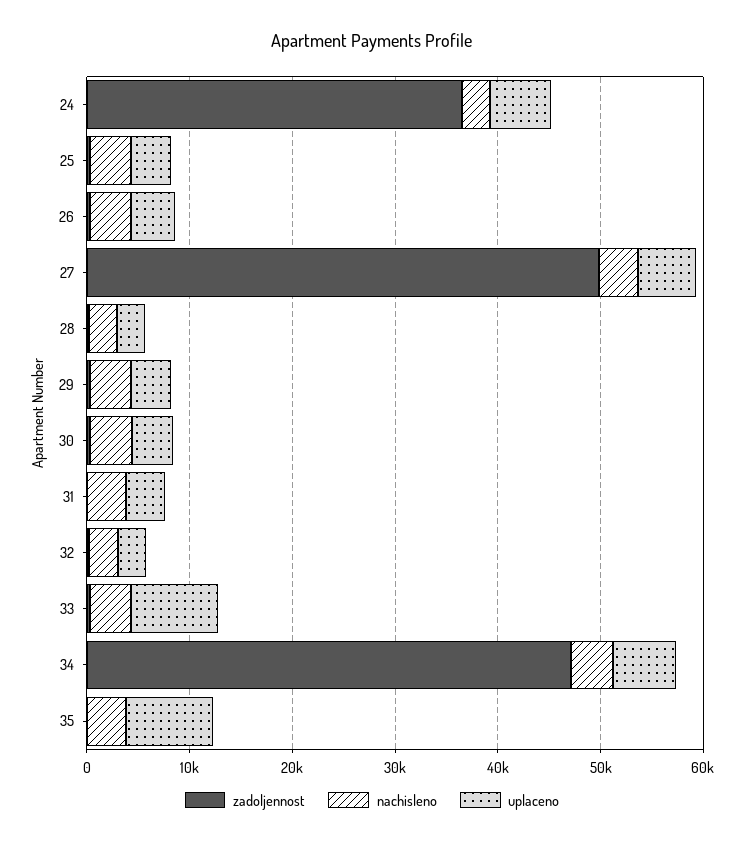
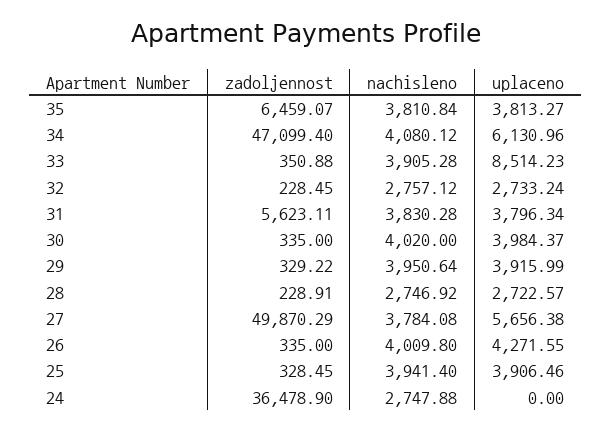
uplaceno, 24: 6000 -> 0
zadoljennost, 31: 0 -> 5623.11
zadoljennost, 35: 0 -> 6459.07
uplaceno, 35: 8000 -> 3813.27

